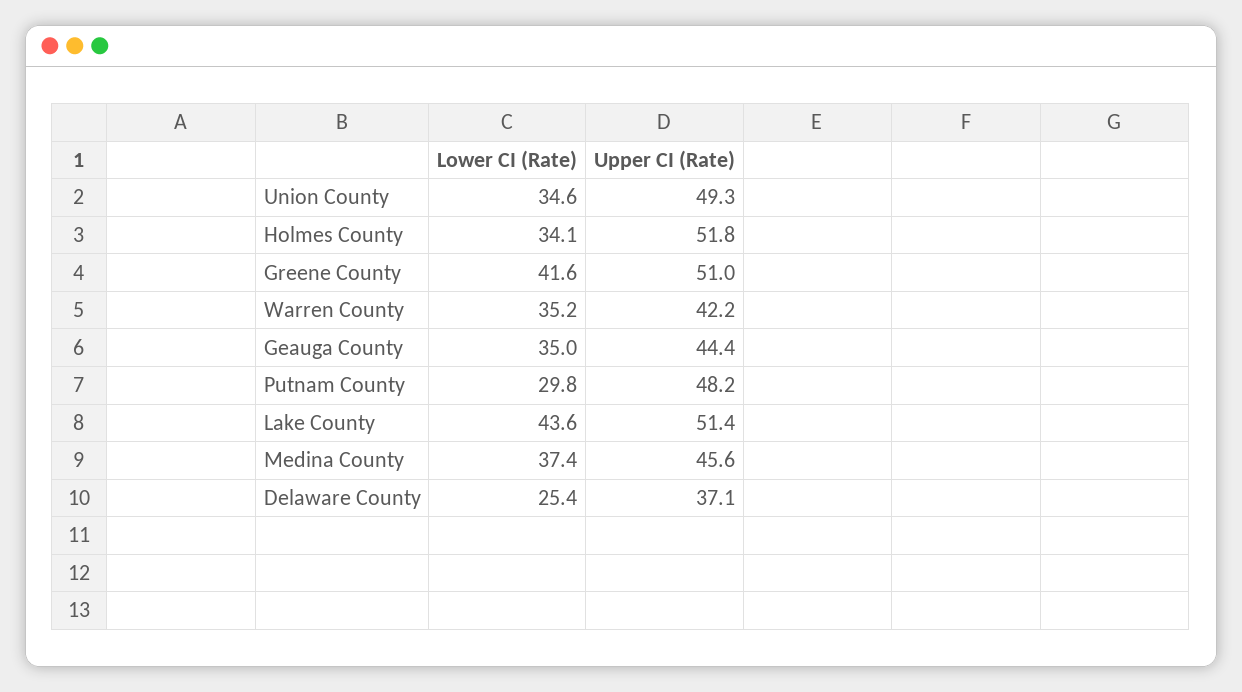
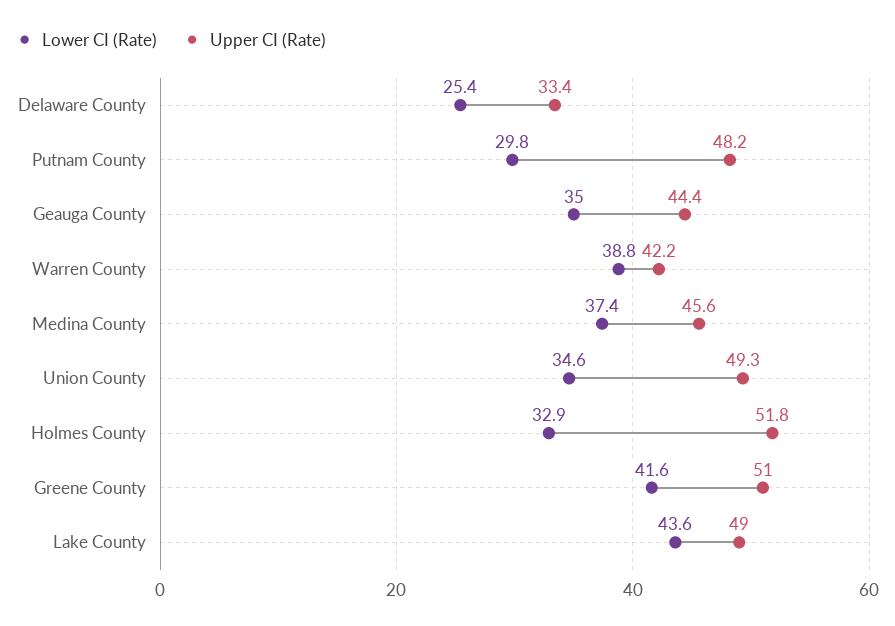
Lower CI (Rate), Holmes County: 34.1 -> 32.9
Lower CI (Rate), Warren County: 35.2 -> 38.8
Upper CI (Rate), Lake County: 51.4 -> 49
Upper CI (Rate), Delaware County: 37.1 -> 33.4

